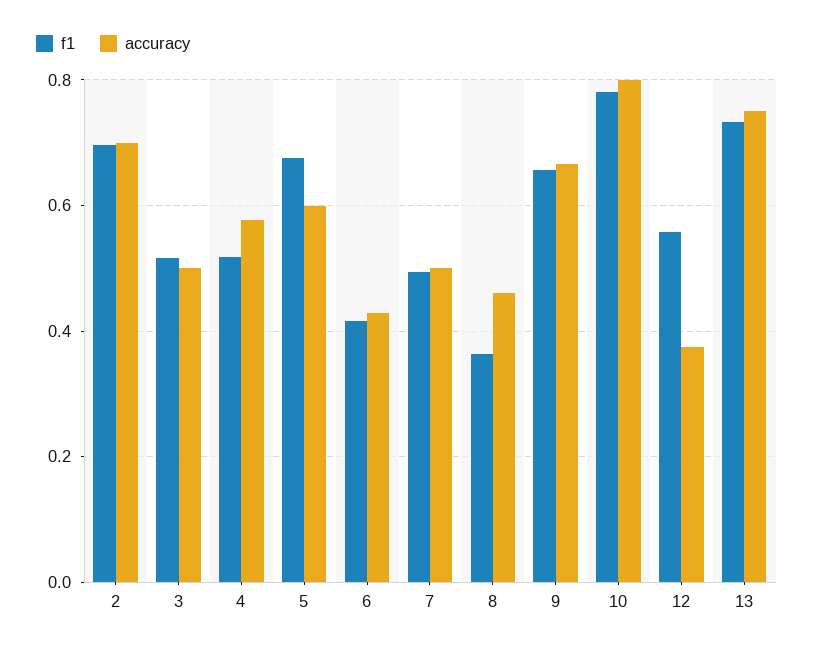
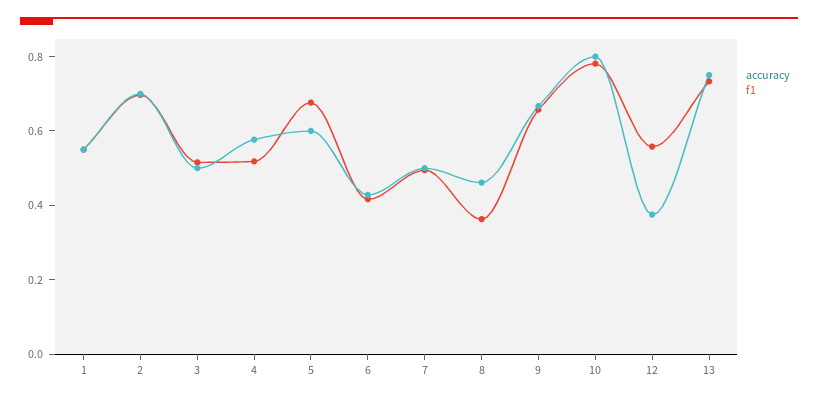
accuracy, 1: none -> 0.55
f1, 1: none -> 0.55

